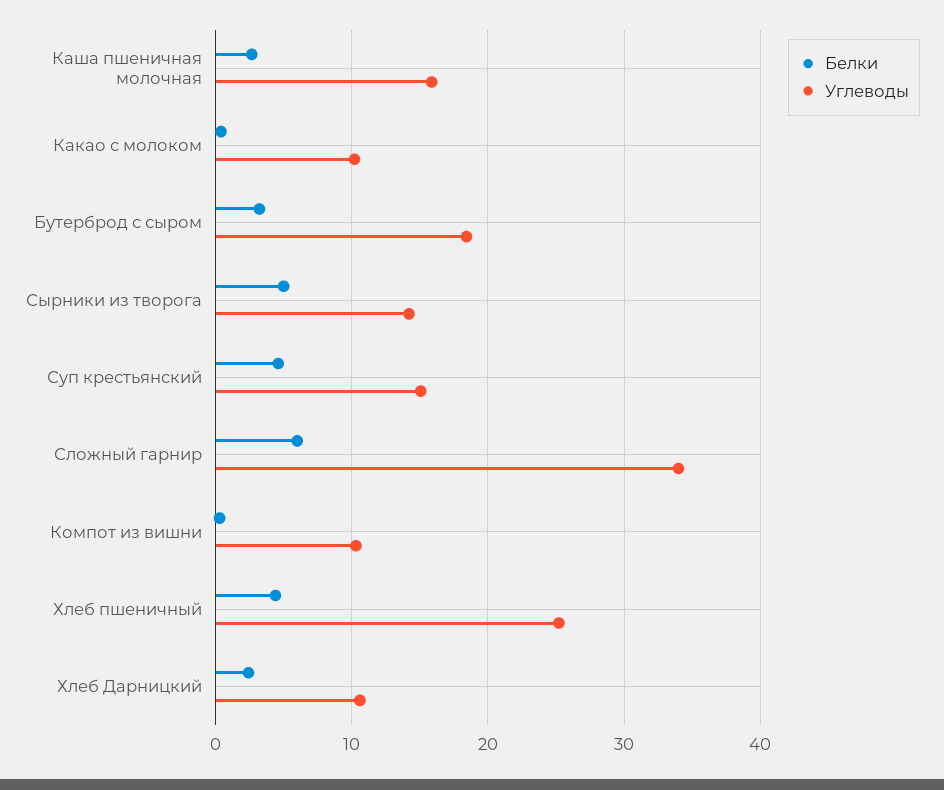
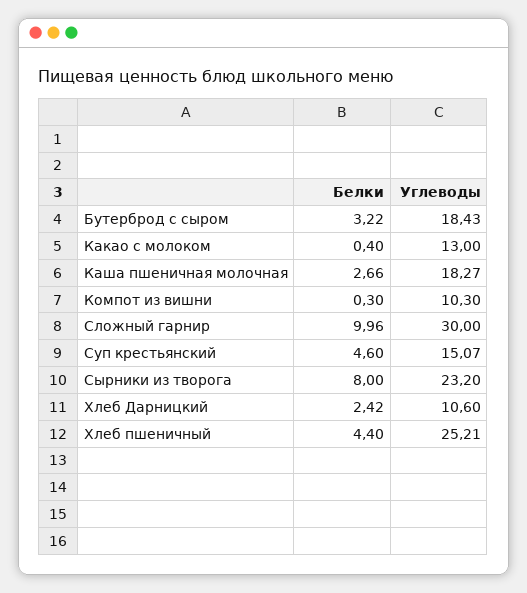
Углеводы, Каша пшеничная молочная: 16 -> 18.27
Углеводы, Какао с молоком: 10 -> 13
Белки, Сырники из творога: 5 -> 8
Углеводы, Сырники из творога: 14 -> 23.2
Белки, Сложный гарнир: 6 -> 9.96
Углеводы, Сложный гарнир: 34 -> 30

